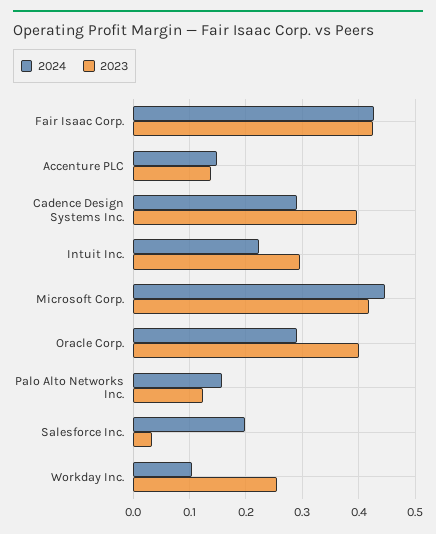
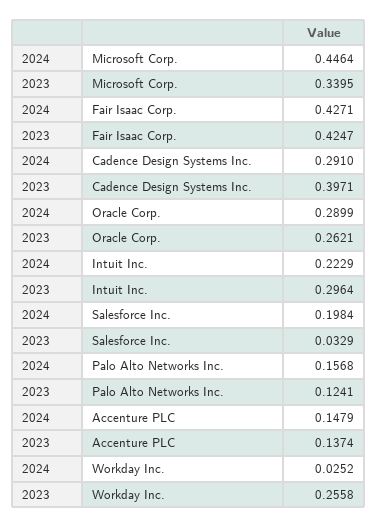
2023, Microsoft Corp.: 0.42 -> 0.3395
2023, Oracle Corp.: 0.4 -> 0.2621
2024, Workday Inc.: 0.1 -> 0.0252

